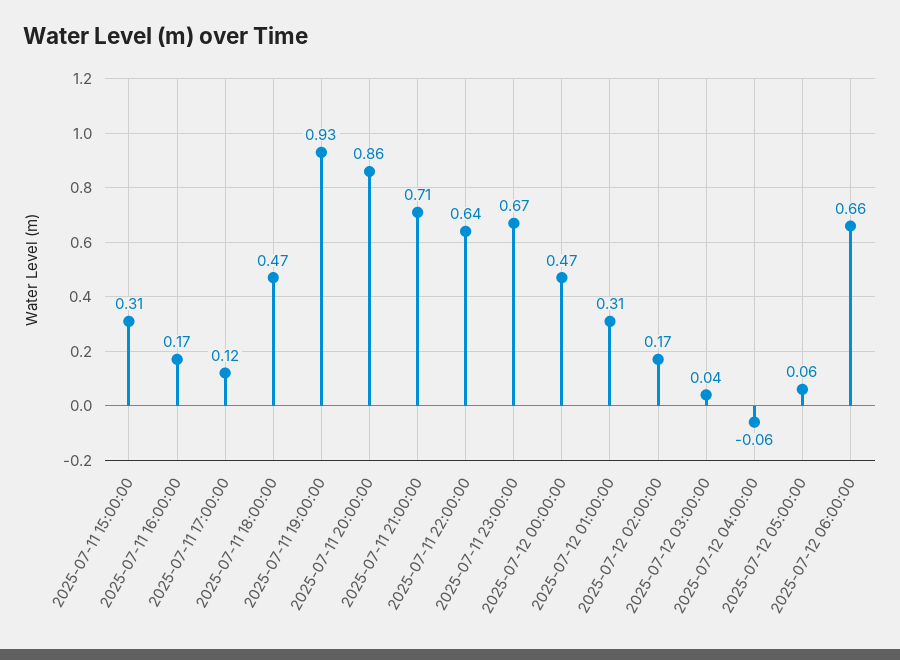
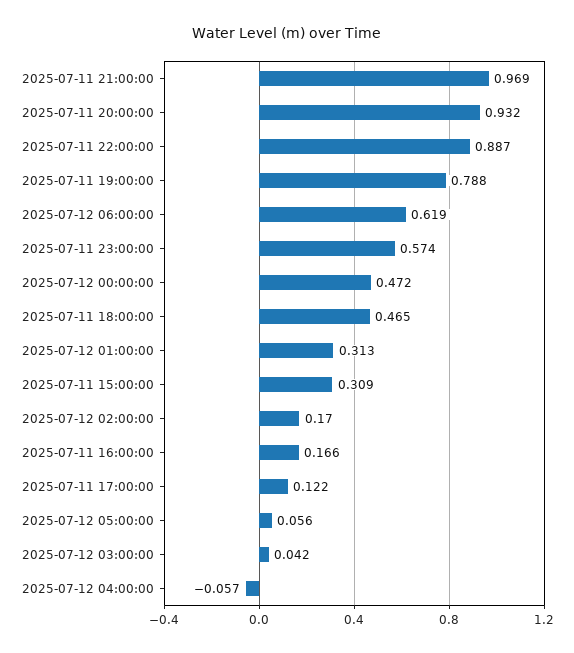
2025-07-11 19:00:00: 0.93 -> 0.788
2025-07-11 20:00:00: 0.86 -> 0.932
2025-07-11 21:00:00: 0.71 -> 0.969
2025-07-11 22:00:00: 0.64 -> 0.887
2025-07-11 23:00:00: 0.67 -> 0.574
2025-07-12 06:00:00: 0.66 -> 0.619

